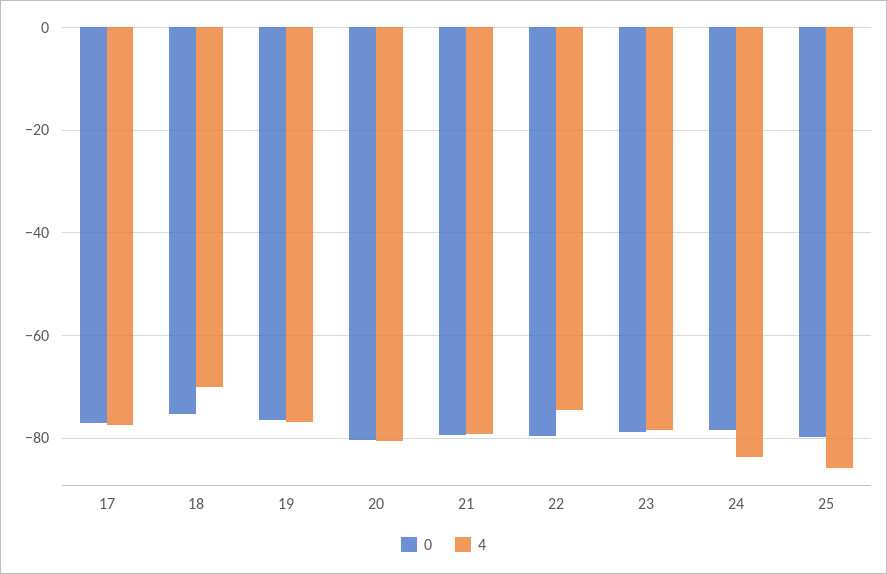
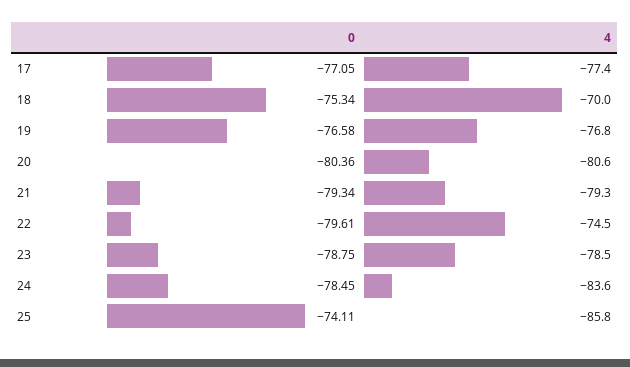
0, 25: -80 -> -74.11

